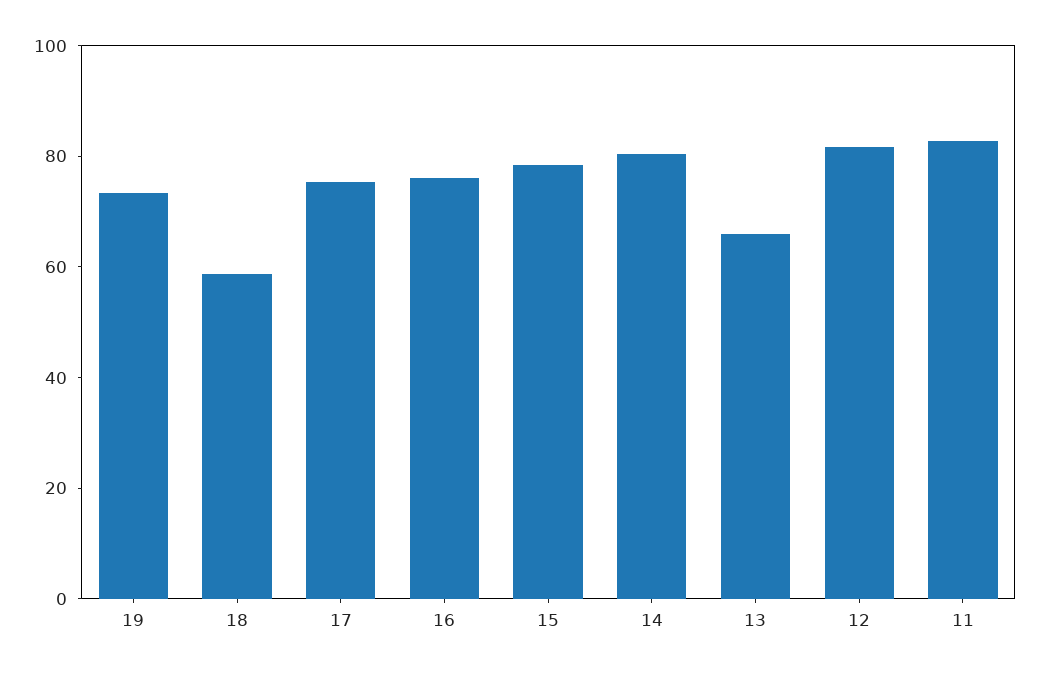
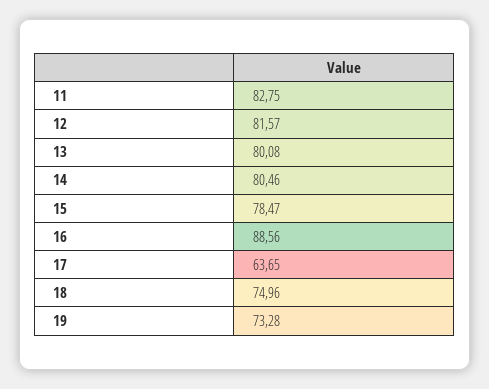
18: 60 -> 74.96
17: 75 -> 63.65
16: 75 -> 88.56
13: 65 -> 80.08

